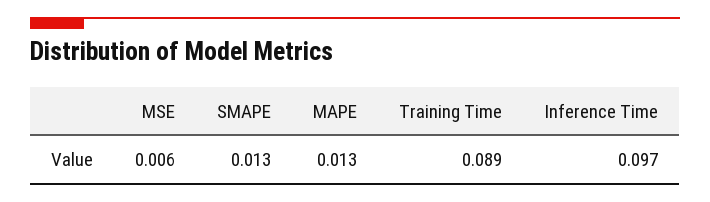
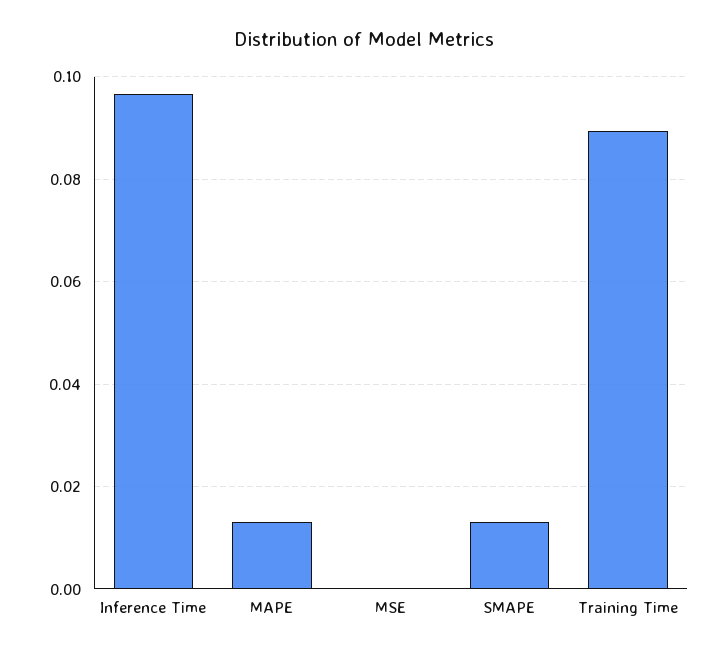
MSE: 0.006 -> 0

